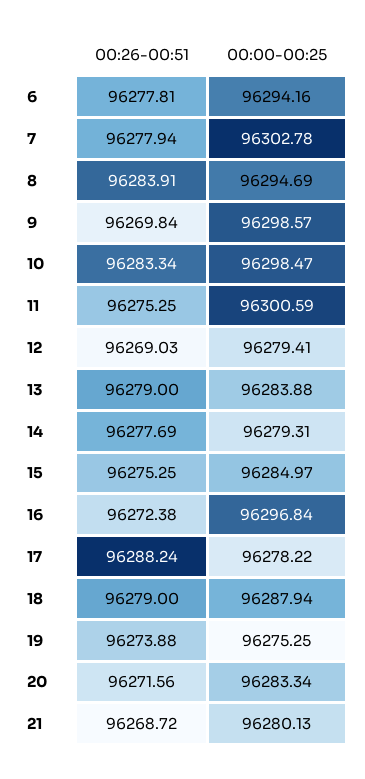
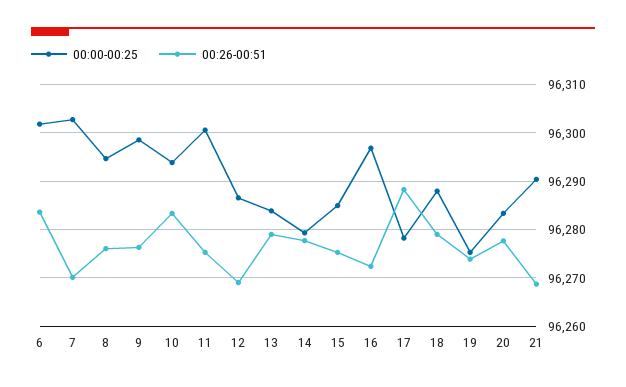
00:26-00:51, 6: 96277.81 -> 96284
00:00-00:25, 6: 96294.16 -> 96302
00:26-00:51, 7: 96277.94 -> 96270
00:26-00:51, 8: 96283.91 -> 96276
00:26-00:51, 9: 96269.84 -> 96276
00:00-00:25, 10: 96298.47 -> 96294
00:00-00:25, 12: 96279.41 -> 96286
00:26-00:51, 20: 96271.56 -> 96278
00:00-00:25, 21: 96280.13 -> 96290

